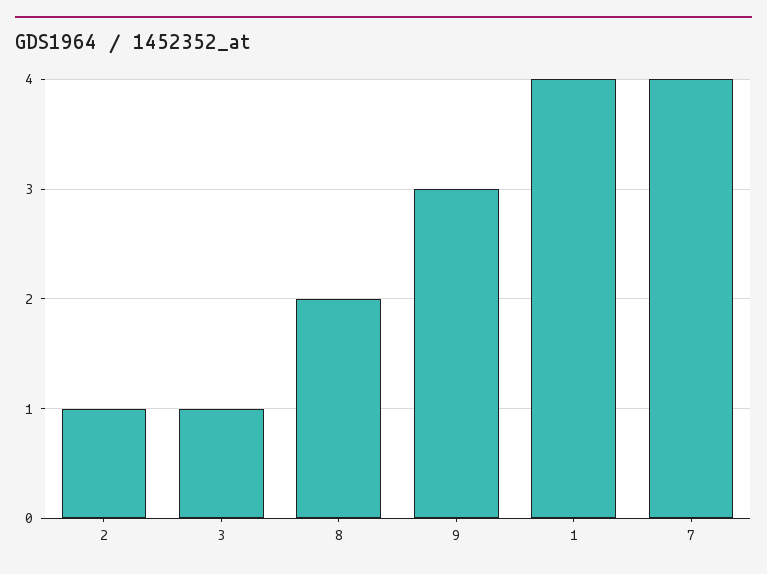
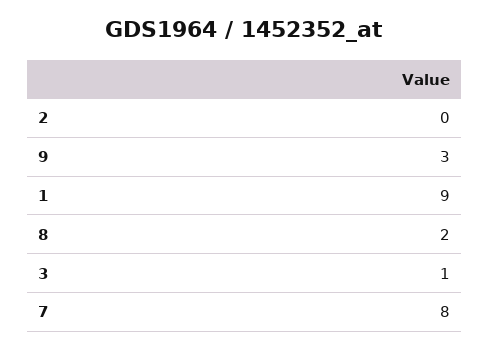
2: 1 -> 0
1: 4 -> 9
7: 4 -> 8

